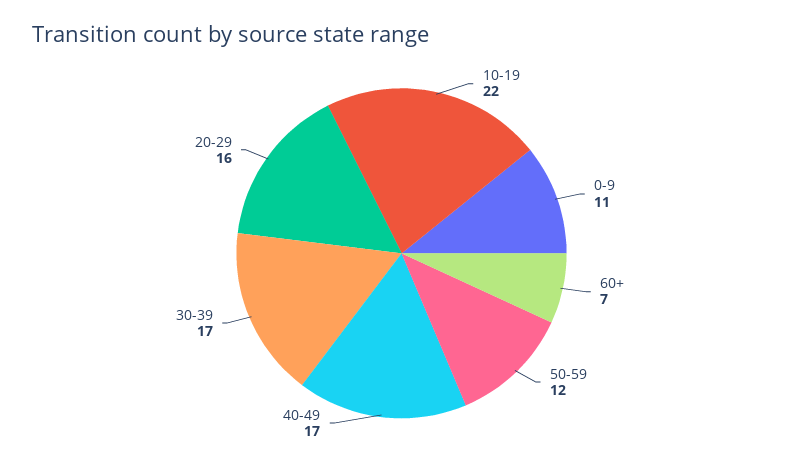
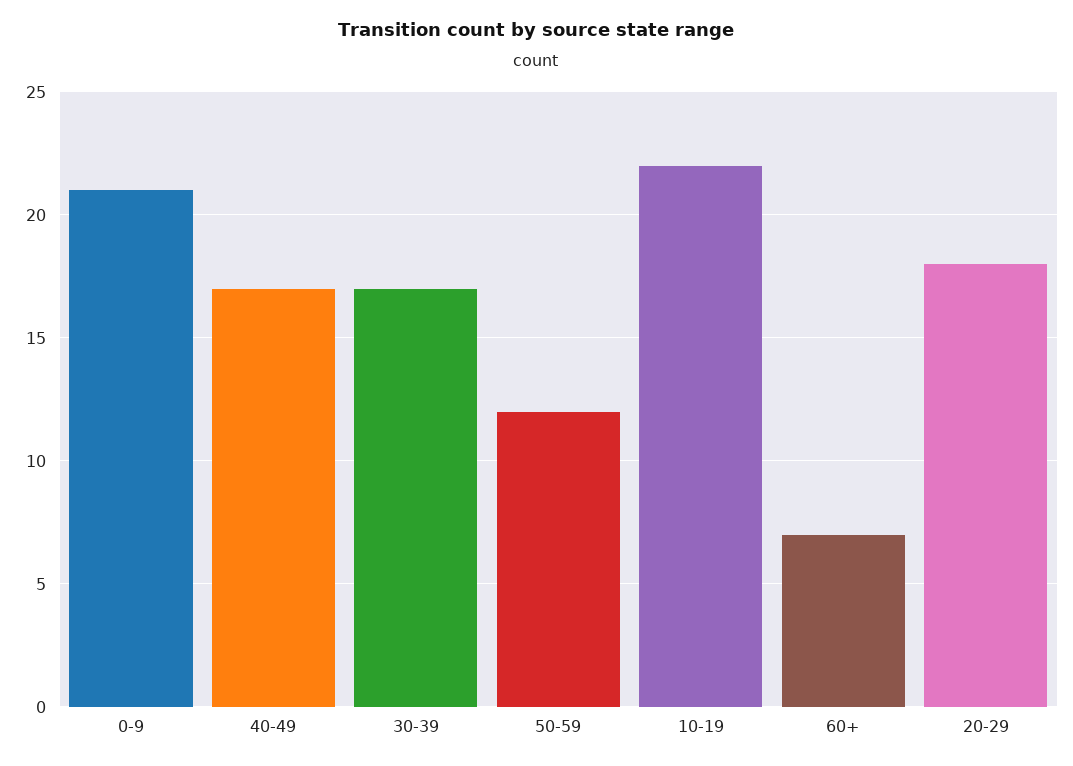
0-9: 11 -> 21
20-29: 16 -> 18

